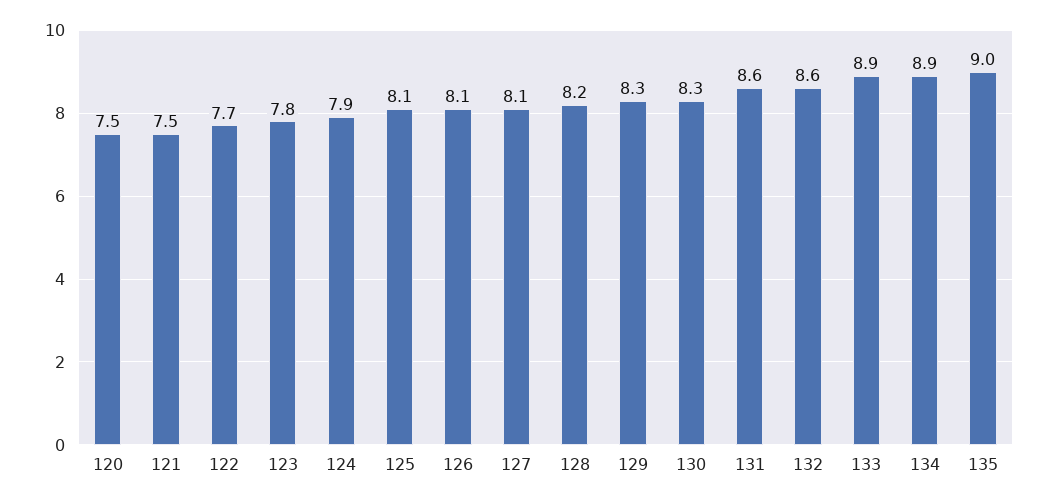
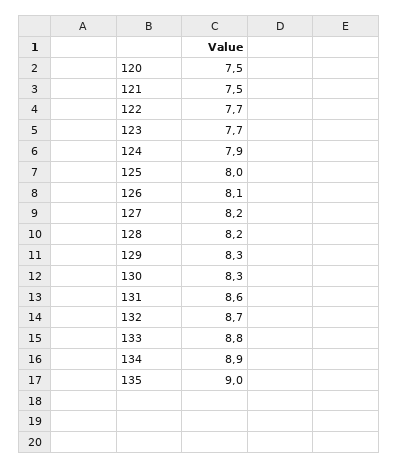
123: 7.8 -> 7.7
125: 8.1 -> 8
127: 8.1 -> 8.2
132: 8.6 -> 8.7
133: 8.9 -> 8.8

